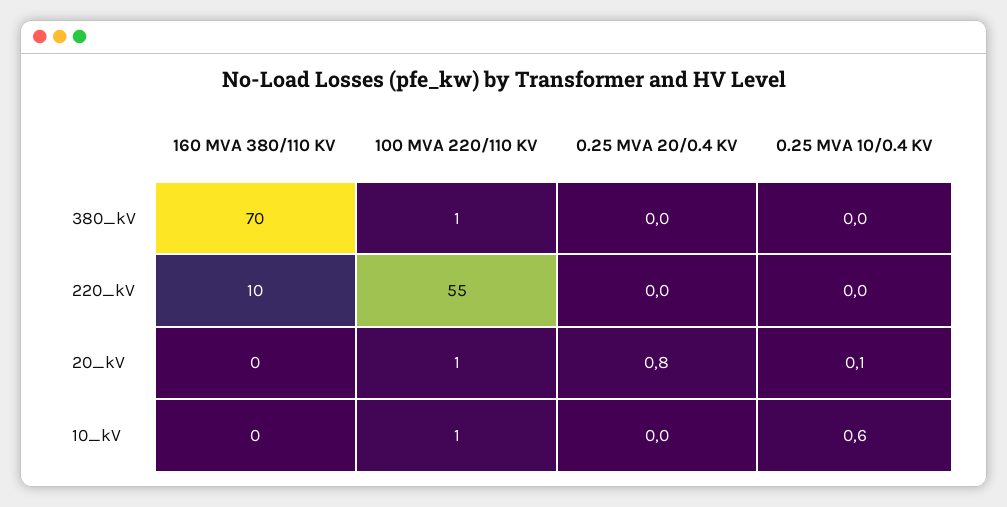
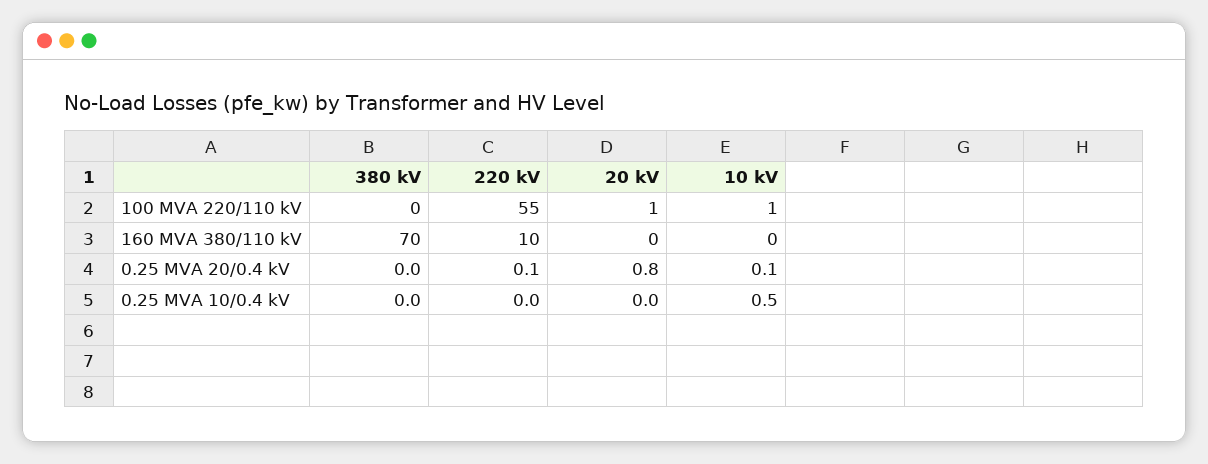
100 MVA 220/110 KV, 380_kV: 1 -> 0
0.25 MVA 20/0.4 KV, 220_kV: 0 -> 0.1
0.25 MVA 10/0.4 KV, 20_kV: 0.1 -> 0
0.25 MVA 20/0.4 KV, 10_kV: 0 -> 0.1
0.25 MVA 10/0.4 KV, 10_kV: 0.6 -> 0.5

